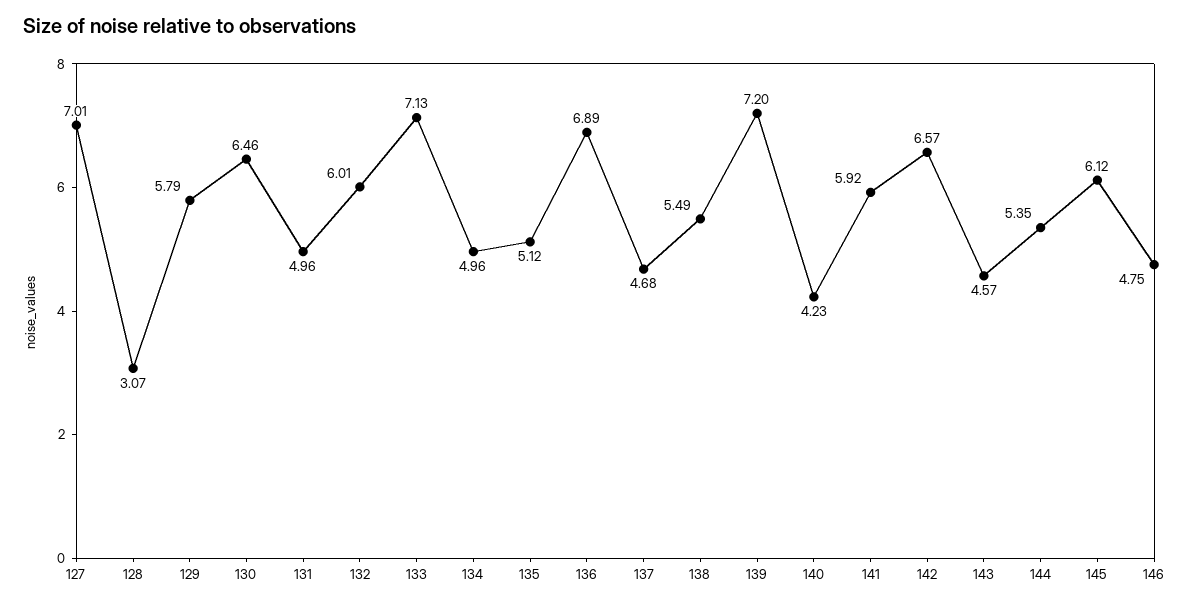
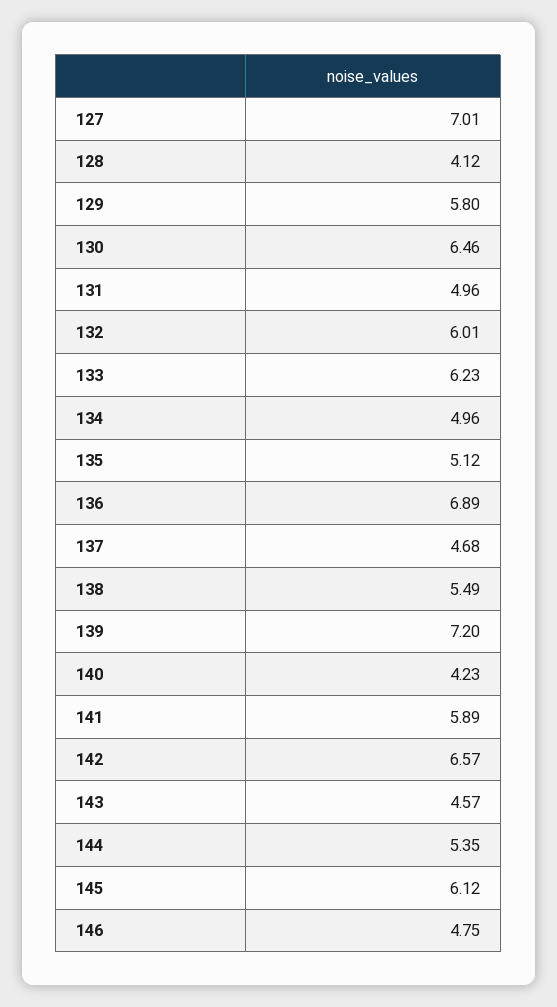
128: 3.07 -> 4.12
129: 5.79 -> 5.8
133: 7.13 -> 6.23
141: 5.92 -> 5.89

